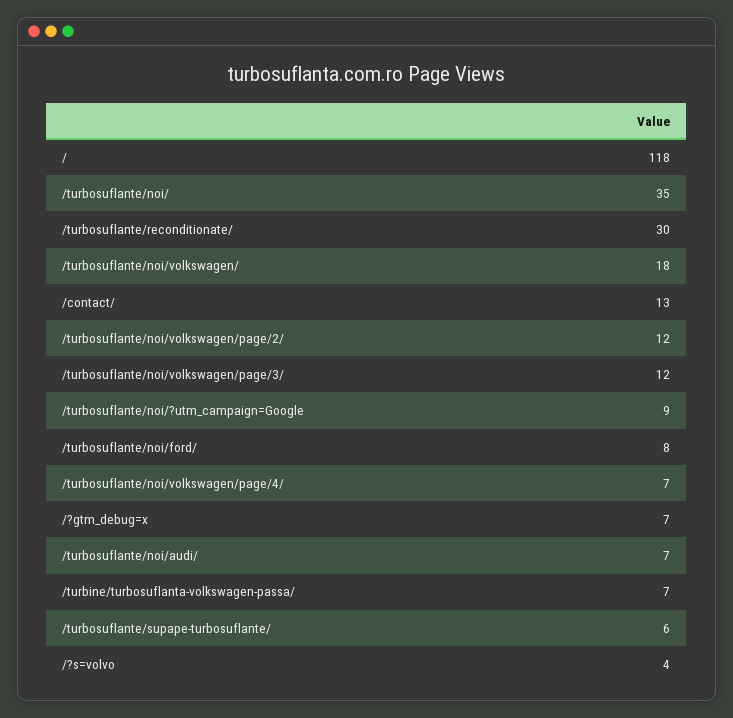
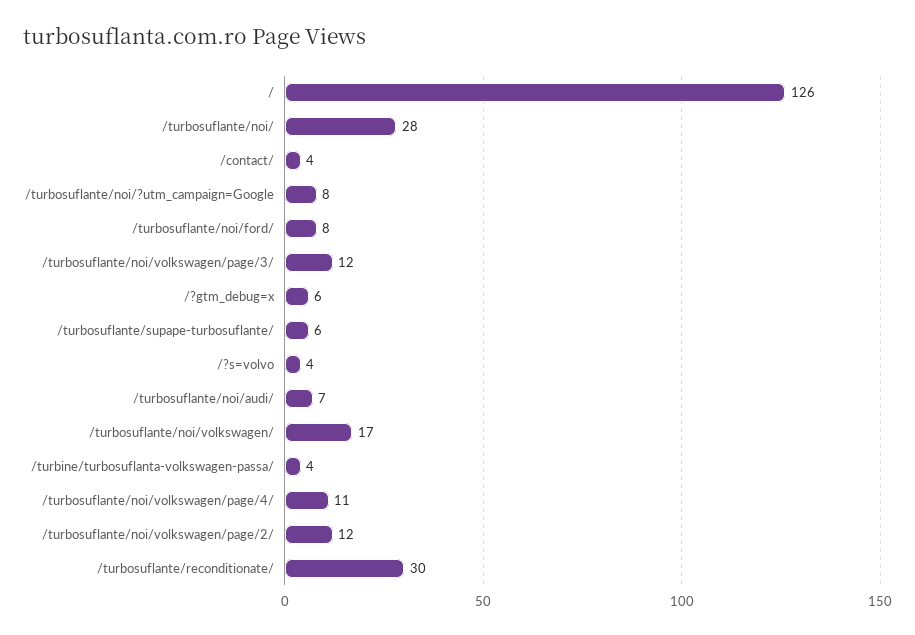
/: 118 -> 126
/turbosuflante/noi/: 35 -> 28
/turbosuflante/noi/volkswagen/: 18 -> 17
/contact/: 13 -> 4
/turbosuflante/noi/?utm_campaign=Google: 9 -> 8
/turbosuflante/noi/volkswagen/page/4/: 7 -> 11
/?gtm_debug=x: 7 -> 6
/turbine/turbosuflanta-volkswagen-passa/: 7 -> 4

